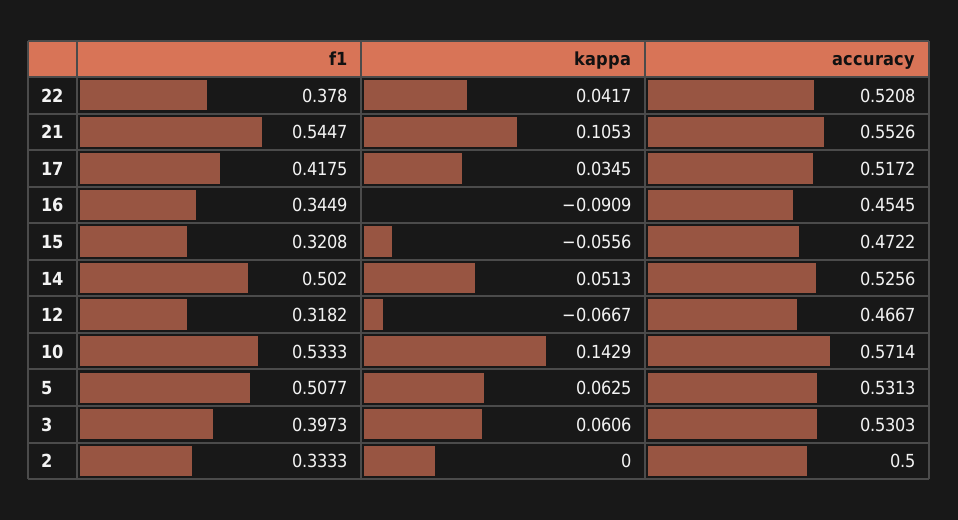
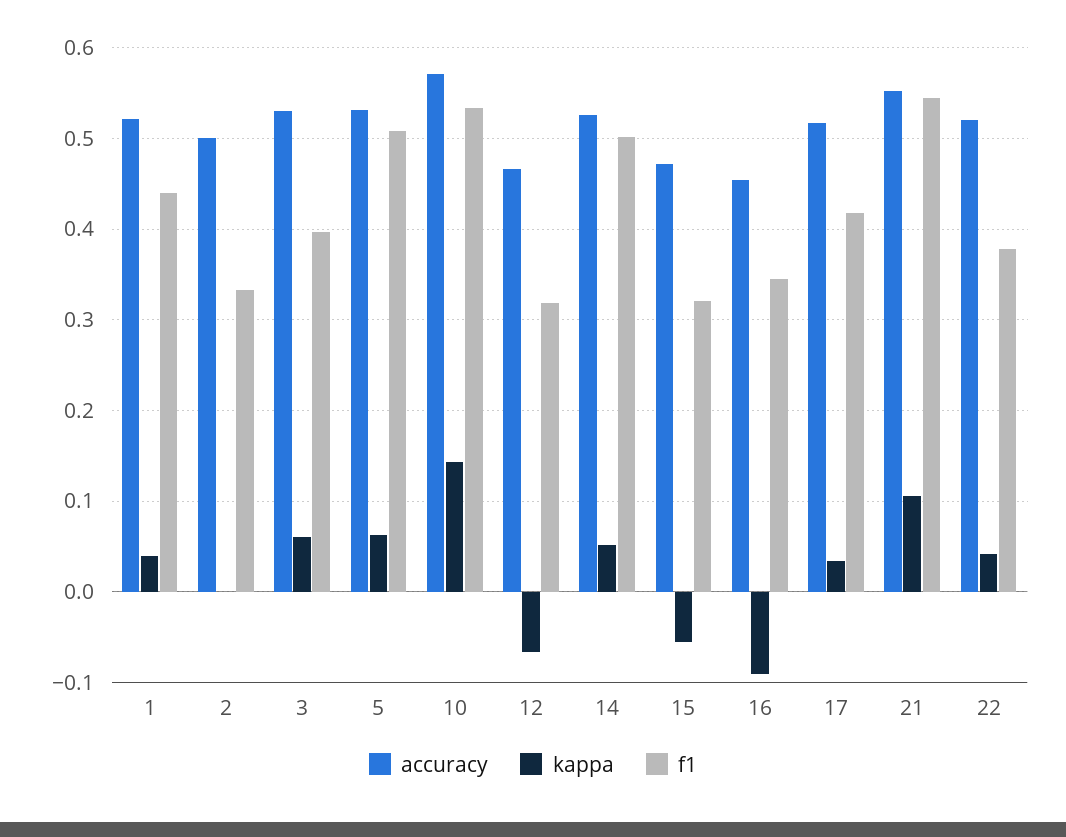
accuracy, 1: none -> 0.52
kappa, 1: none -> 0.04
f1, 1: none -> 0.44

